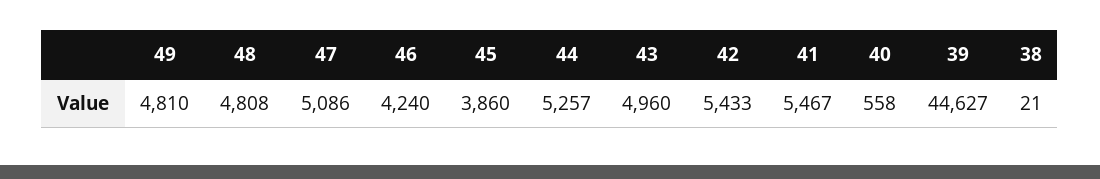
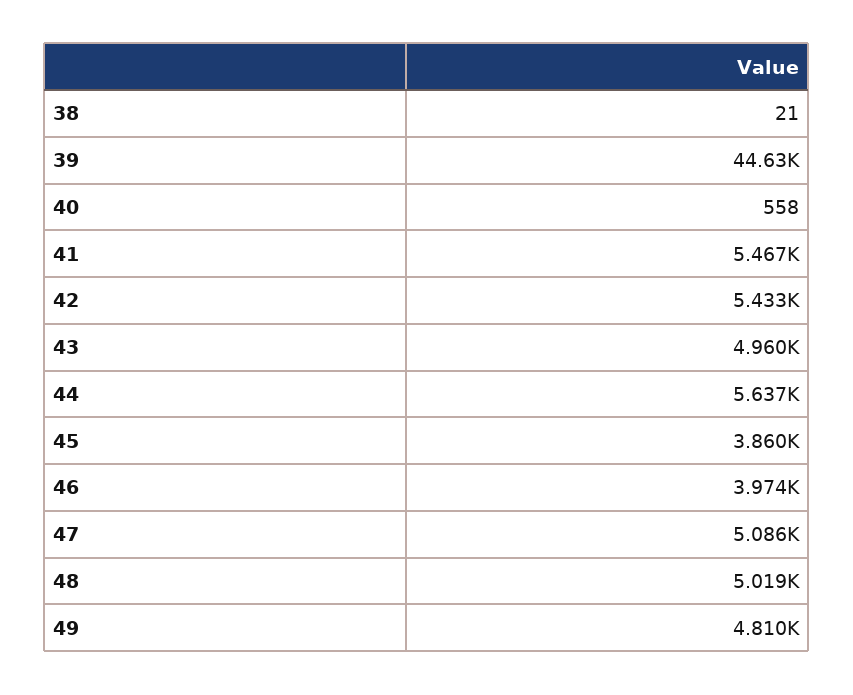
48: 4808 -> 5019
46: 4240 -> 3974
44: 5257 -> 5637

